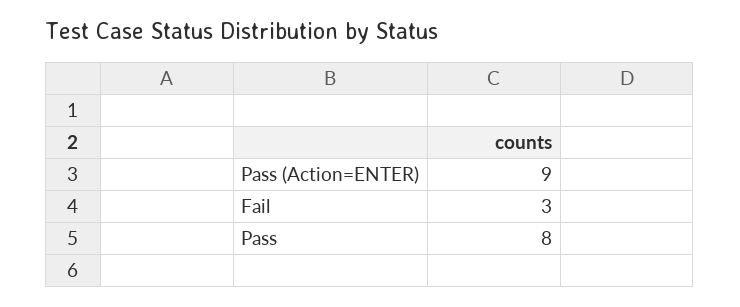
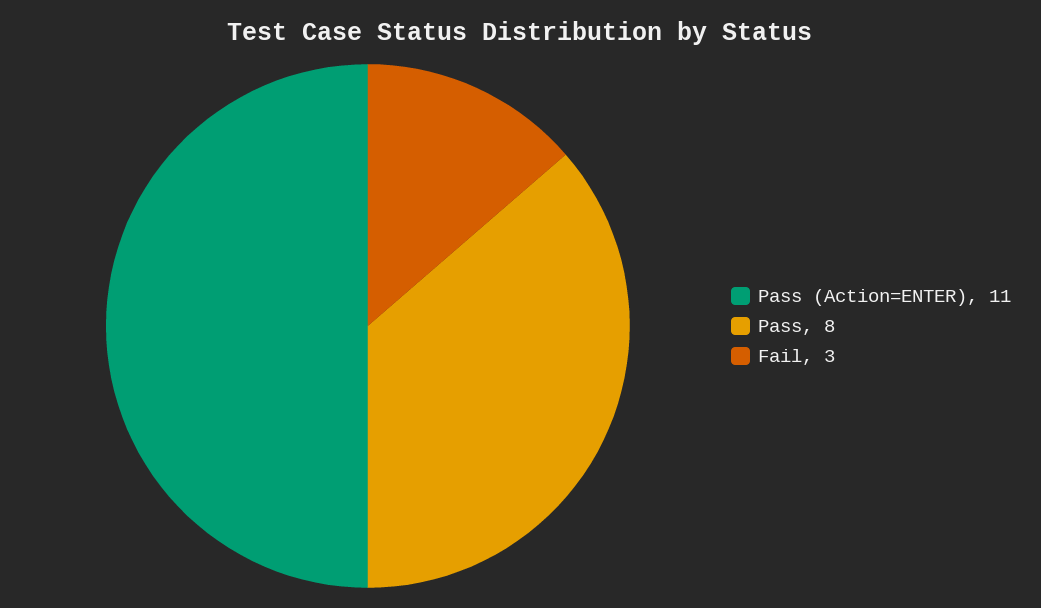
Pass (Action=ENTER): 9 -> 11

